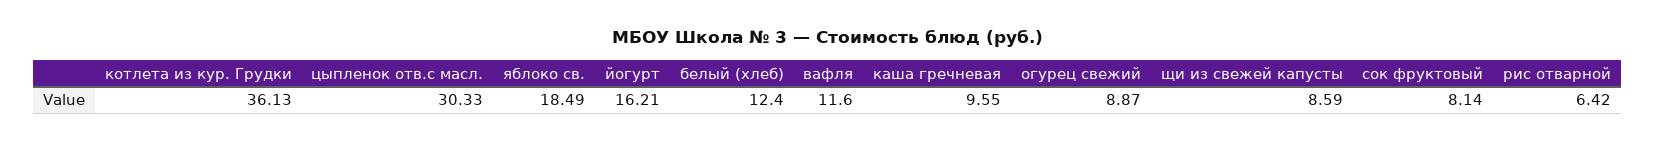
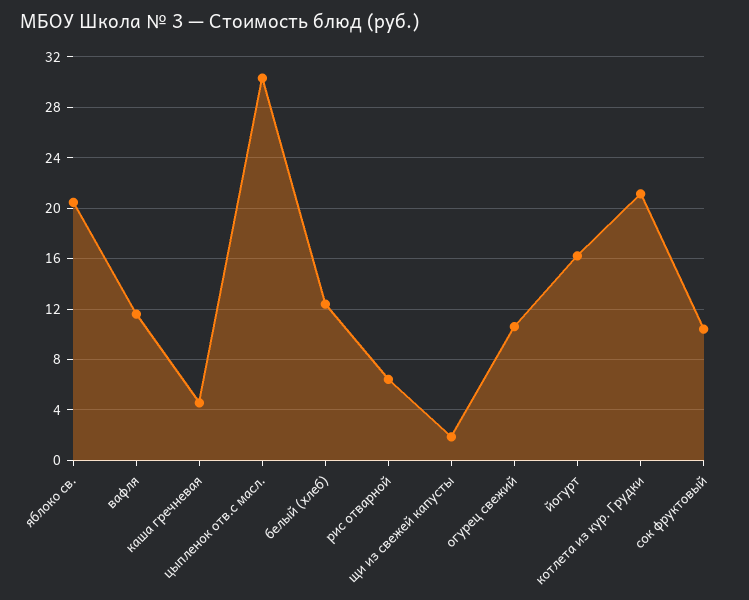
котлета из кур. Грудки: 36.13 -> 21
яблоко св.: 18.49 -> 20.5
каша гречневая: 9.55 -> 4.5
огурец свежий: 8.87 -> 10.5
щи из свежей капусты: 8.59 -> 2
сок фруктовый: 8.14 -> 10.5

